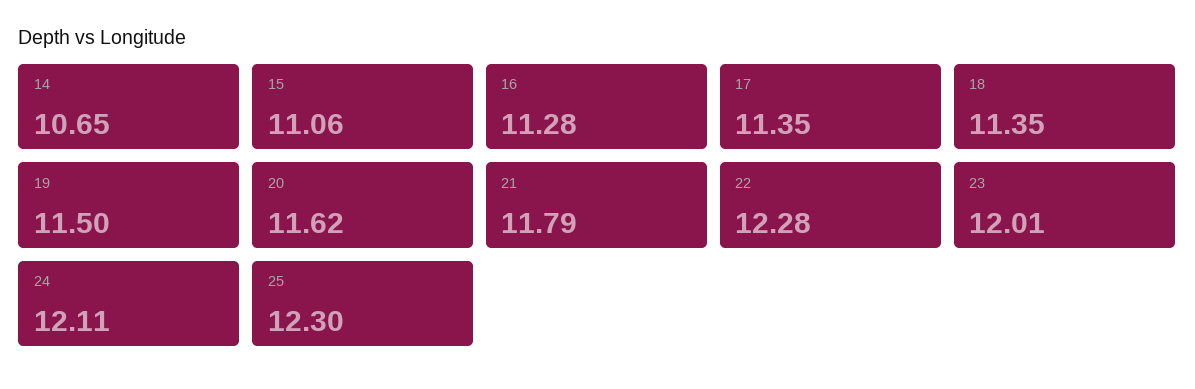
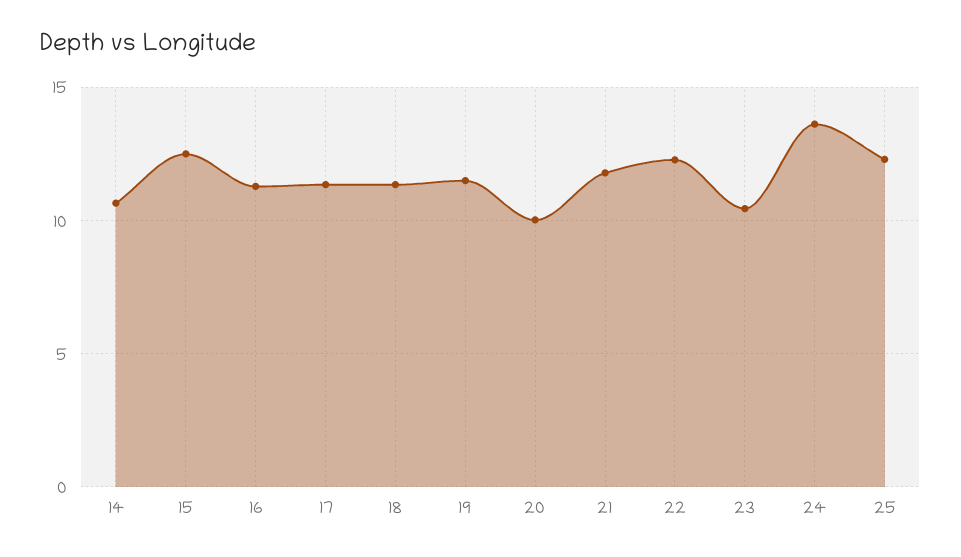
15: 11.06 -> 12.5
20: 11.62 -> 10
23: 12.01 -> 10.5
24: 12.11 -> 13.5

